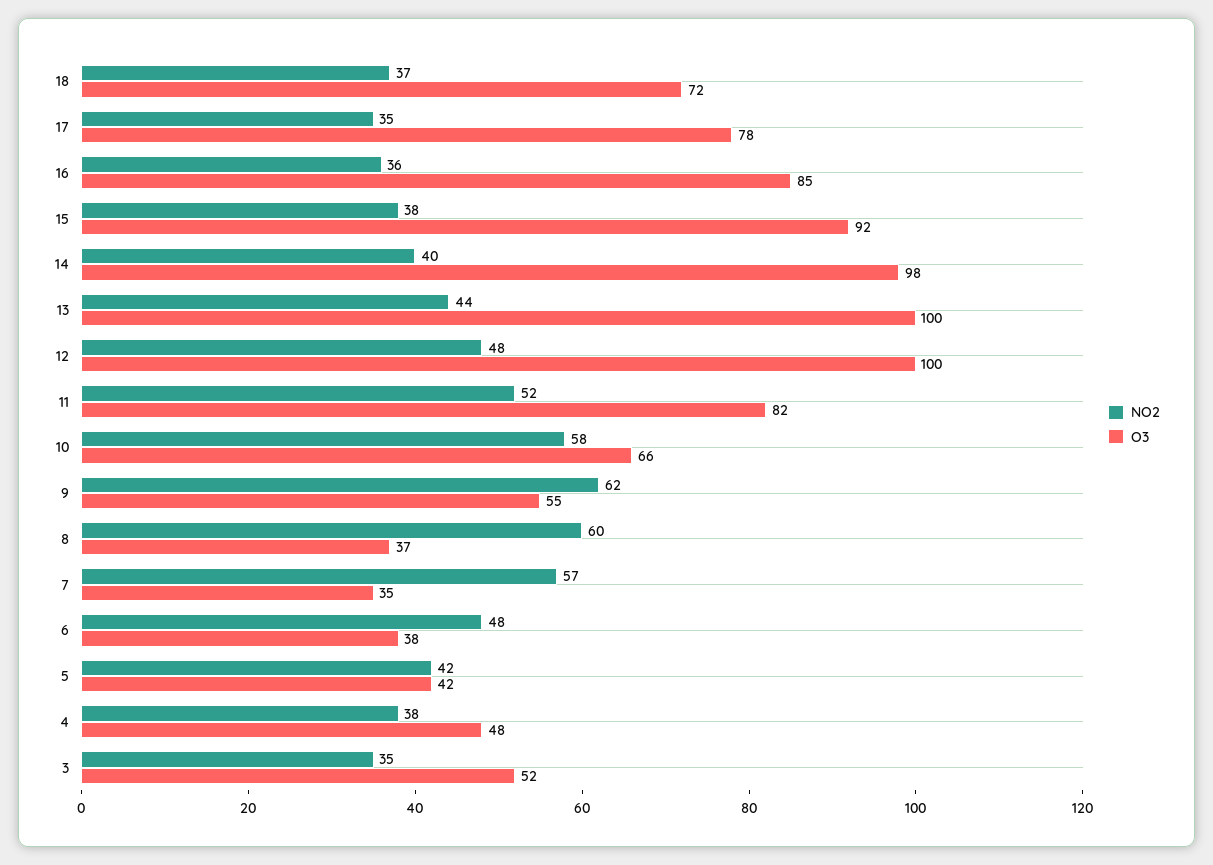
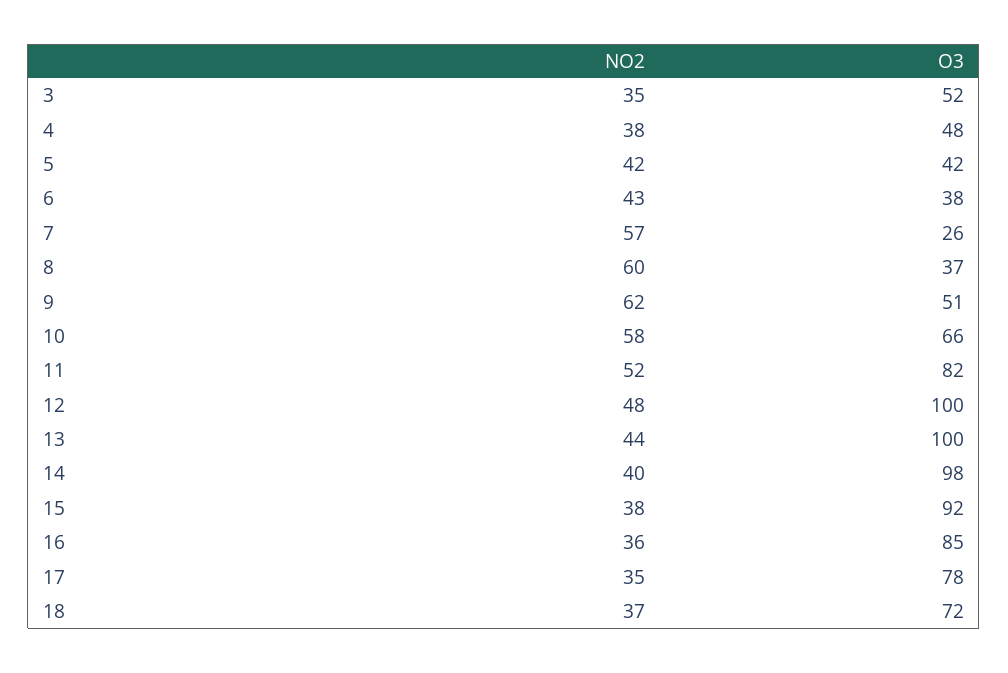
O3, 9: 55 -> 51
O3, 7: 35 -> 26
NO2, 6: 48 -> 43

